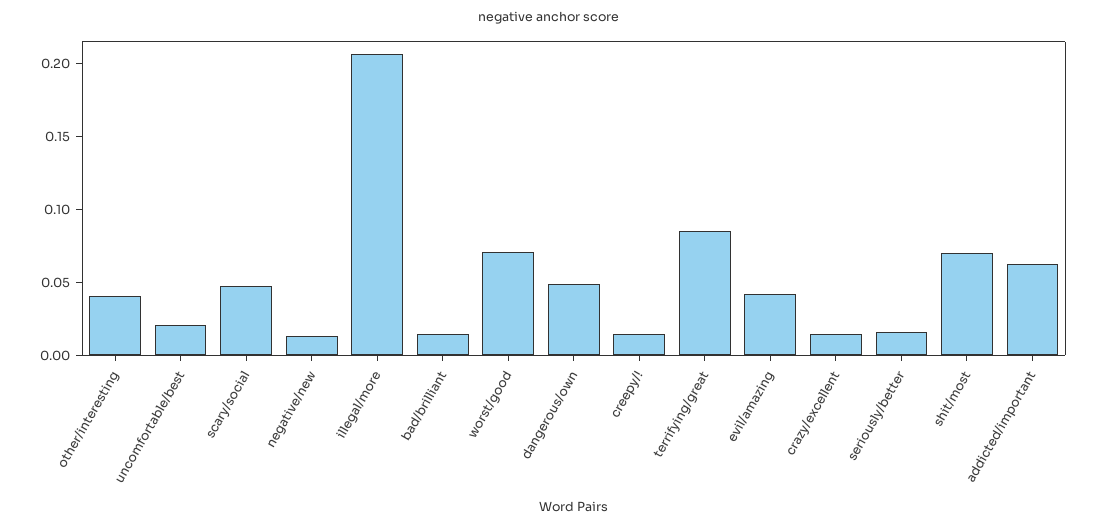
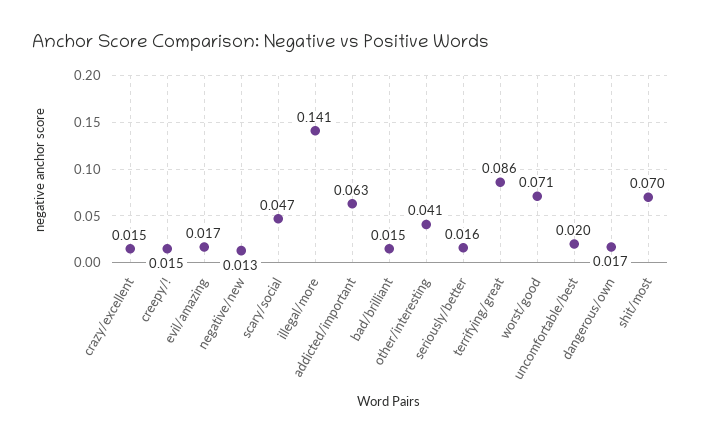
illegal/more: 0.21 -> 0.141
dangerous/own: 0.05 -> 0.017
evil/amazing: 0.04 -> 0.017

